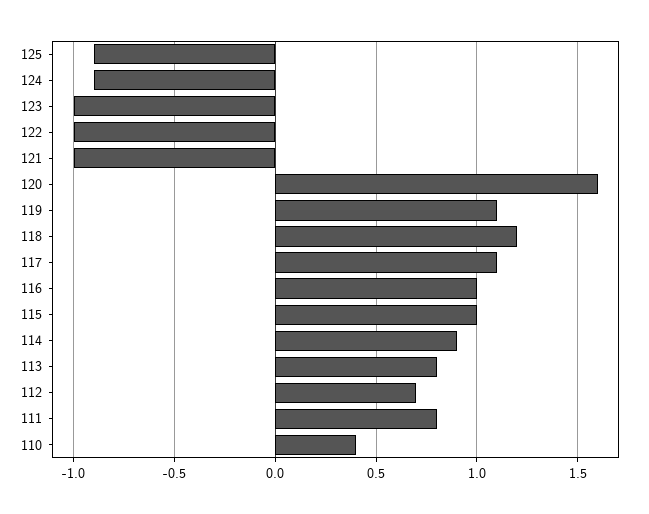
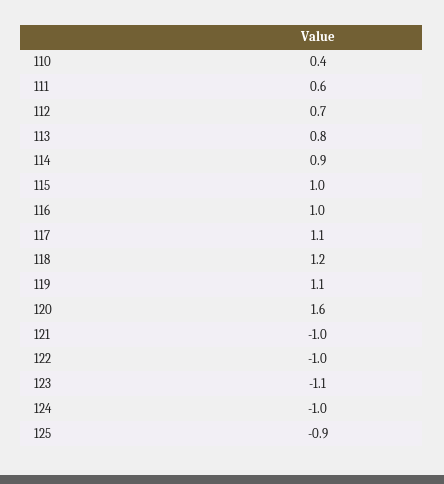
124: -0.9 -> -1
123: -1 -> -1.1
111: 0.8 -> 0.6

